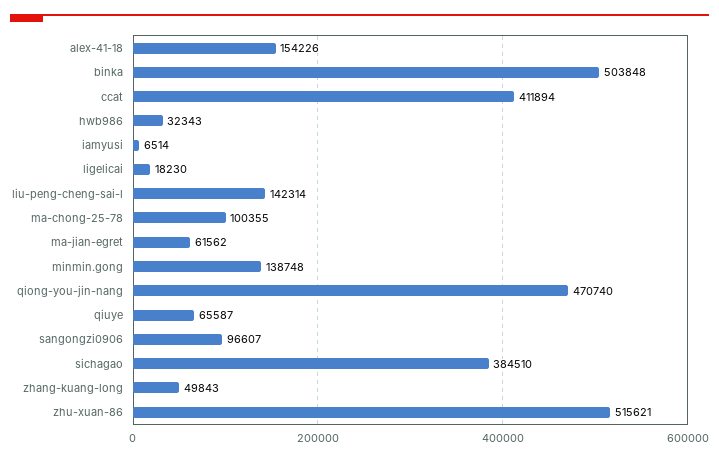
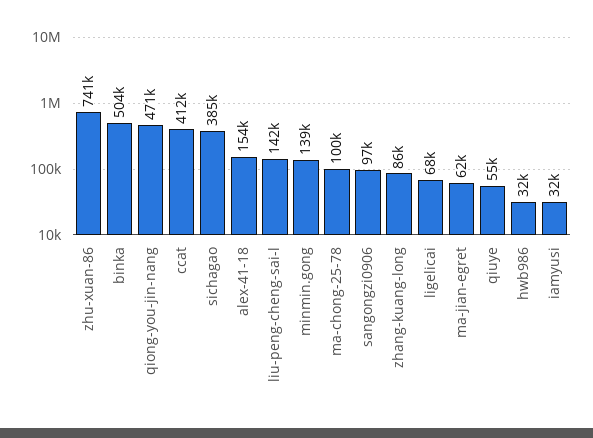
iamyusi: 6514 -> 32000
ligelicai: 18230 -> 68000
qiuye: 65587 -> 55000
zhang-kuang-long: 49843 -> 86000
zhu-xuan-86: 515621 -> 741000

